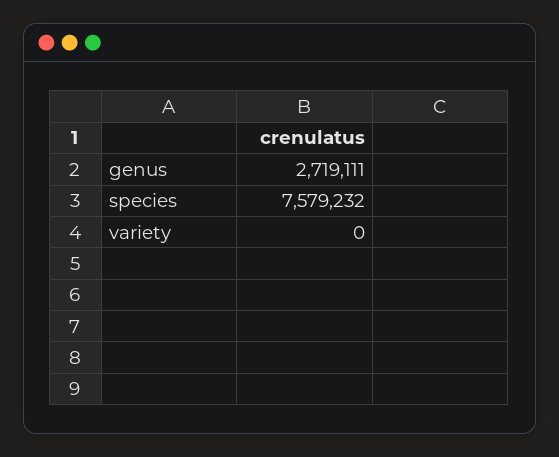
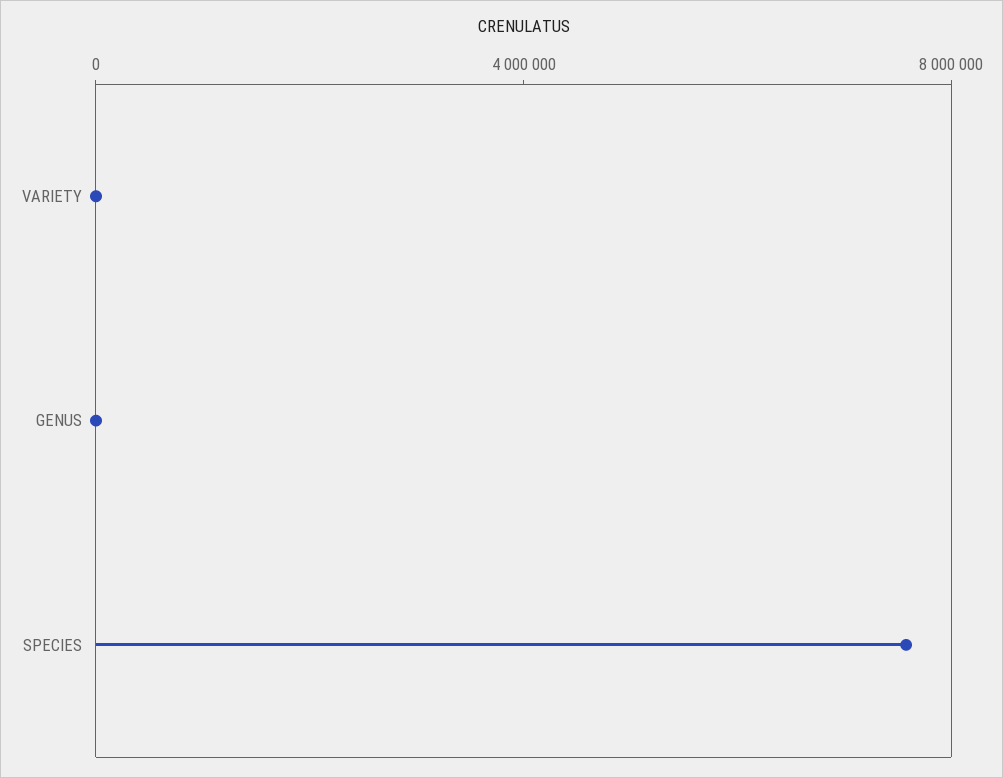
genus: 2719111 -> 0

